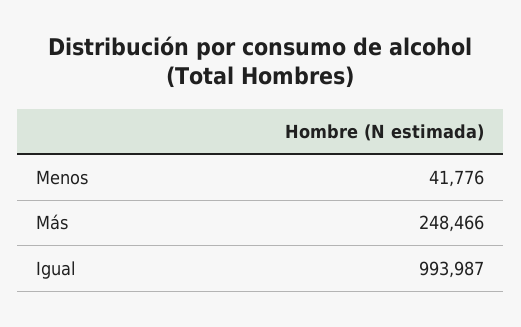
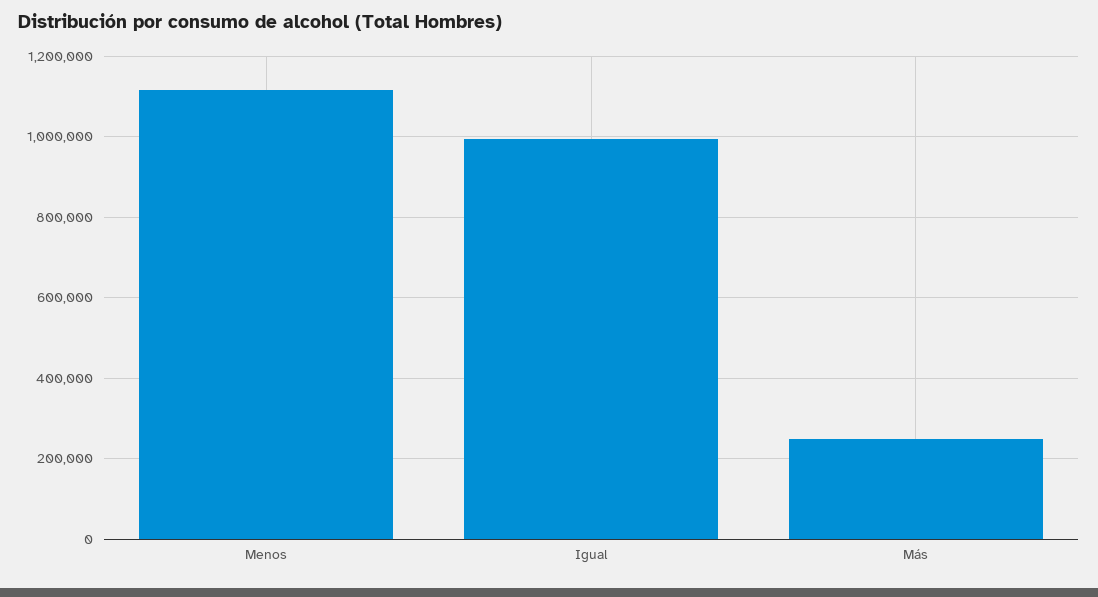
Menos: 41776 -> 1120000

